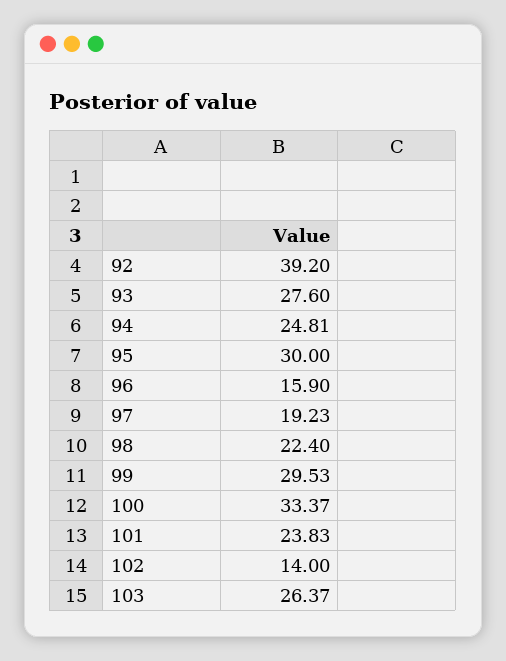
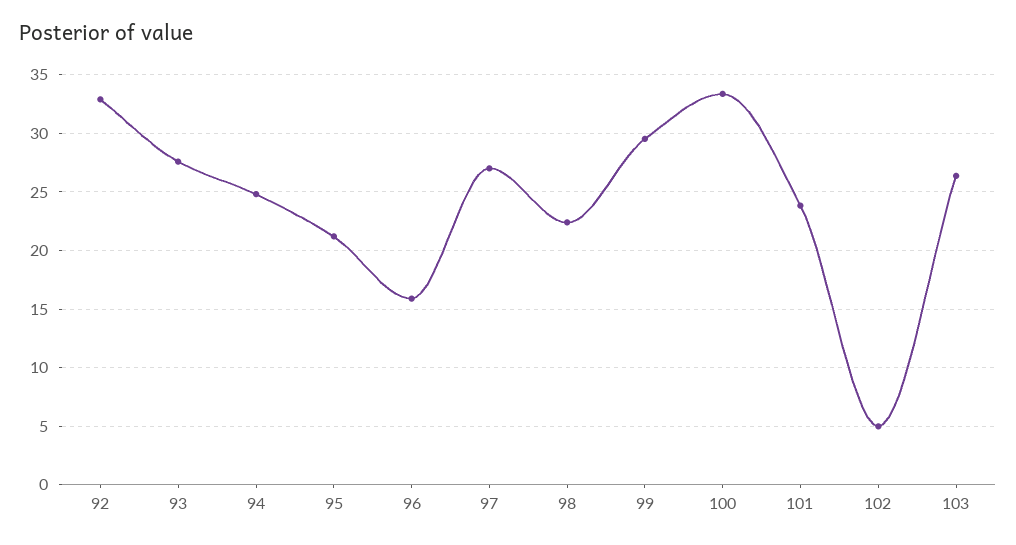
92: 39.2 -> 33
95: 30 -> 21
97: 19.23 -> 27
102: 14 -> 5

